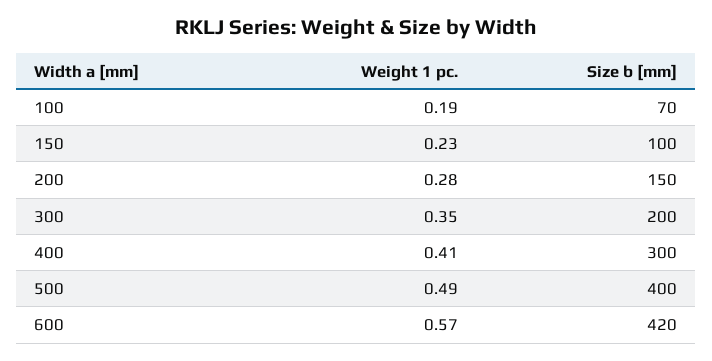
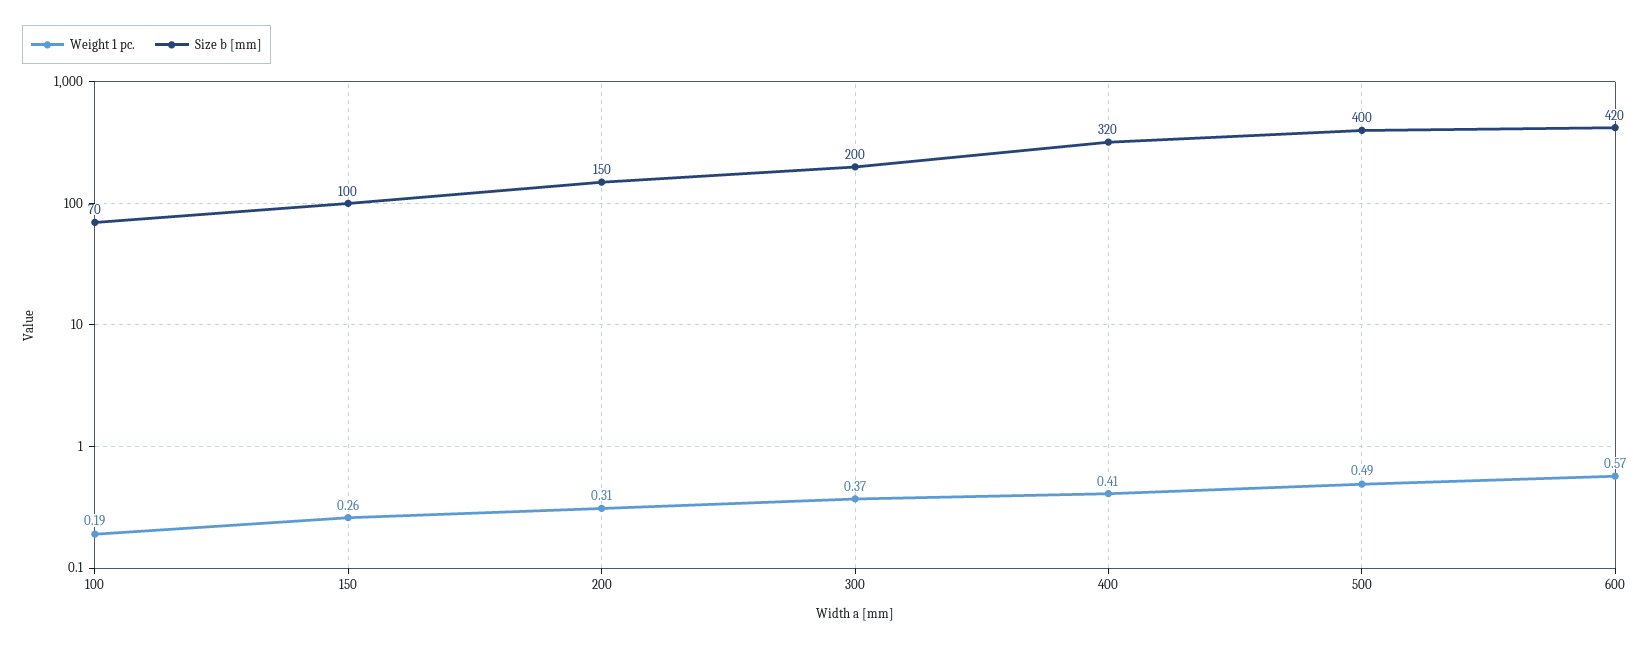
Weight 1 pc., 150: 0.23 -> 0.26
Weight 1 pc., 200: 0.28 -> 0.31
Weight 1 pc., 300: 0.35 -> 0.37
Size b [mm], 400: 300 -> 320

